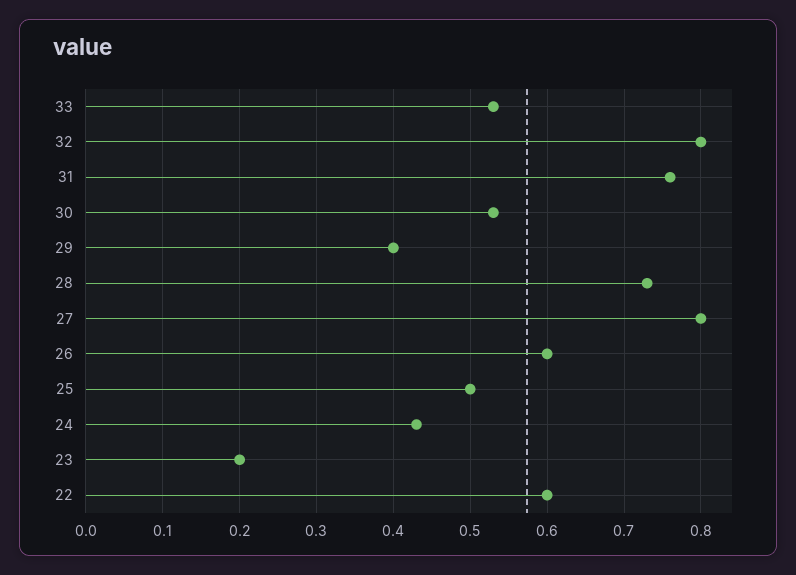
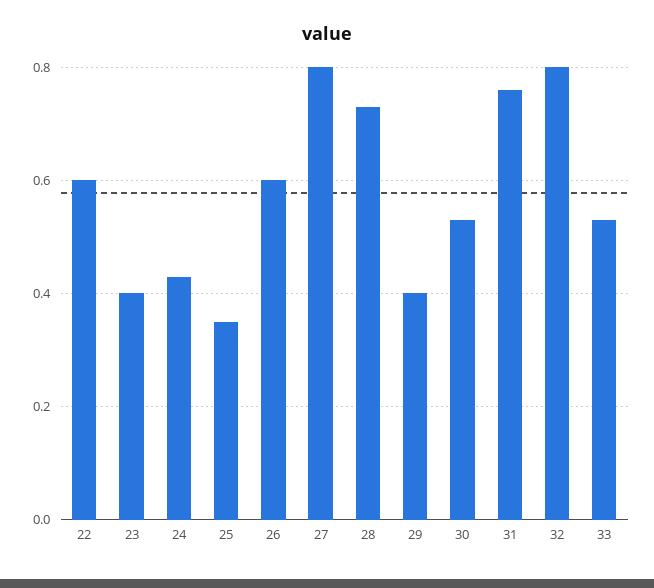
25: 0.5 -> 0.35
23: 0.2 -> 0.4

